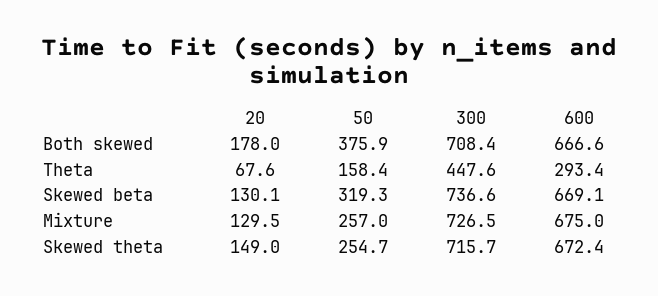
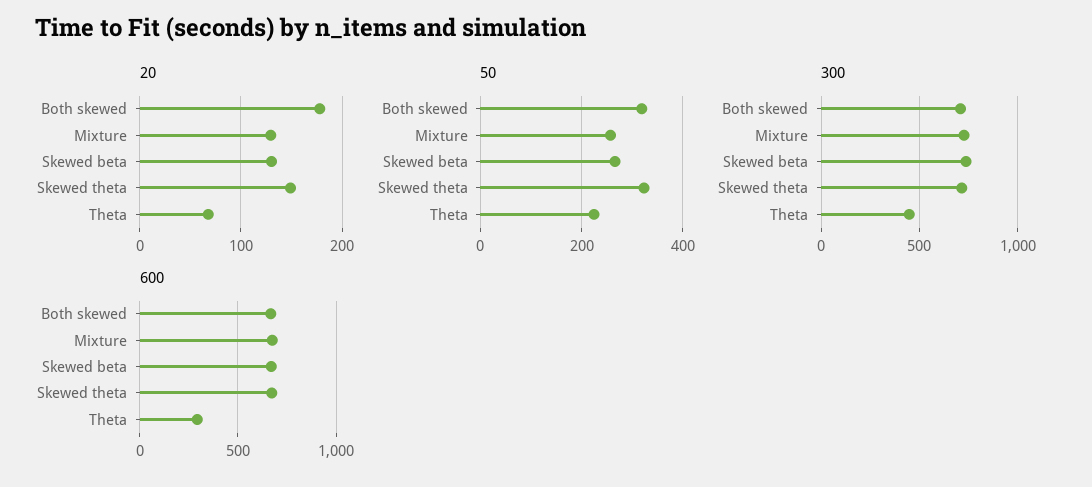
50, Both skewed: 375.9 -> 320
50, Theta: 158.4 -> 220
50, Skewed beta: 319.3 -> 260
50, Skewed theta: 254.7 -> 320

